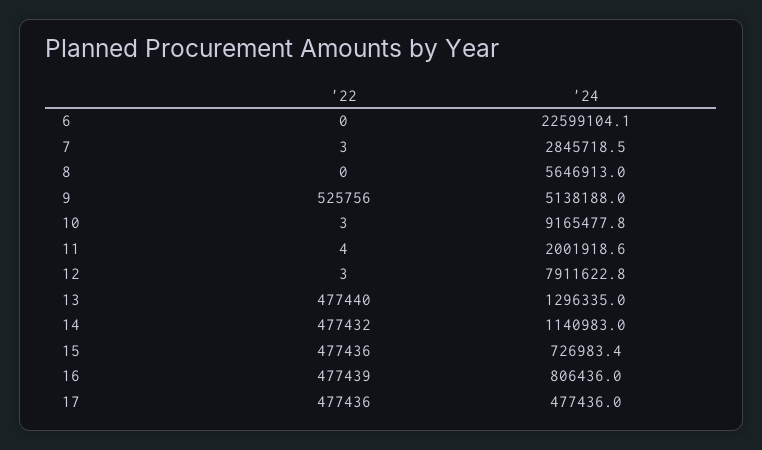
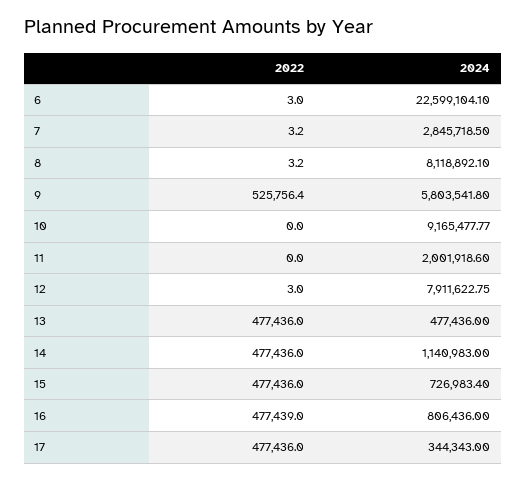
'22, 6: 0 -> 3
'22, 8: 0 -> 3.2
'24, 8: 5646913 -> 8118892.1
'24, 9: 5138188 -> 5803541.8
'22, 10: 3 -> 0
'22, 11: 4 -> 0
'22, 13: 477440 -> 477436
'24, 13: 1296335 -> 477436
'22, 14: 477432 -> 477436
'24, 17: 477436 -> 344343

